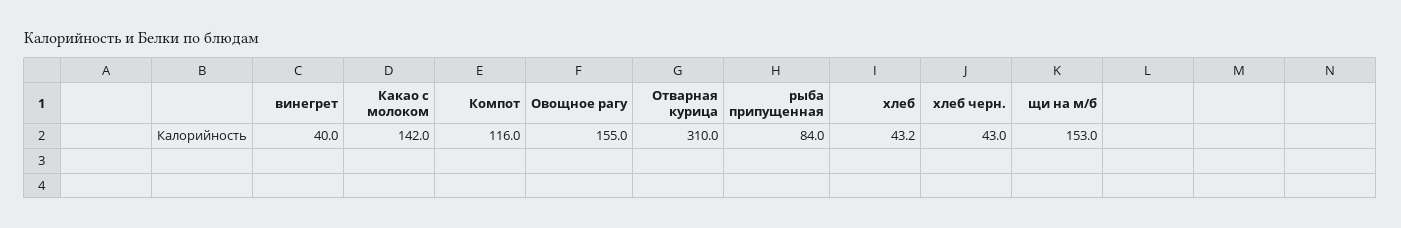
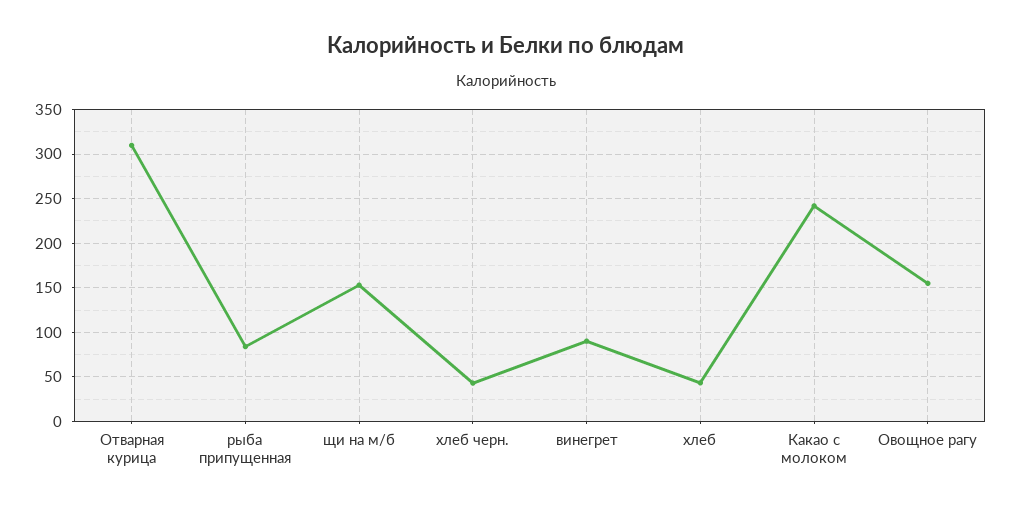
винегрет: 40 -> 90
Какао с молоком: 142 -> 240
Компот: 116 -> none

